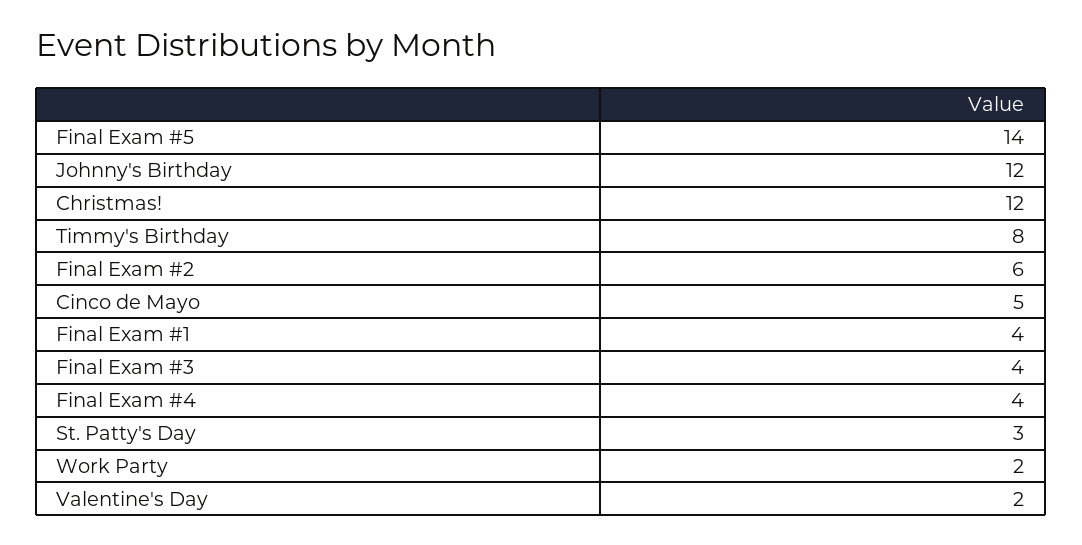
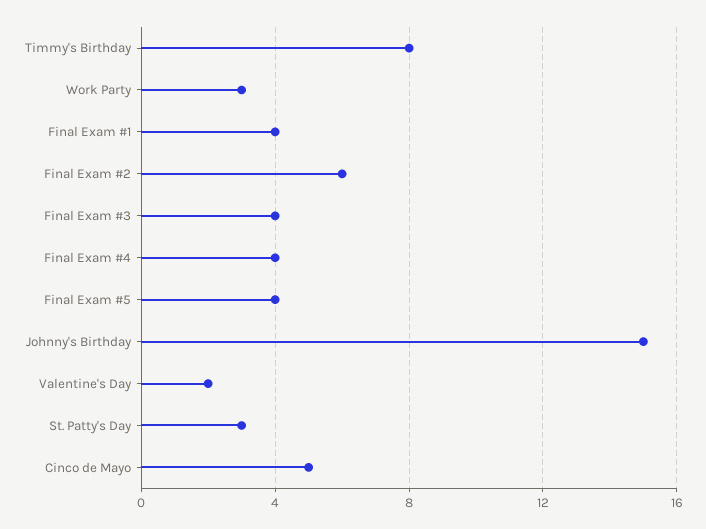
Final Exam #5: 14 -> 4
Johnny's Birthday: 12 -> 15
Christmas!: 12 -> none
Work Party: 2 -> 3

